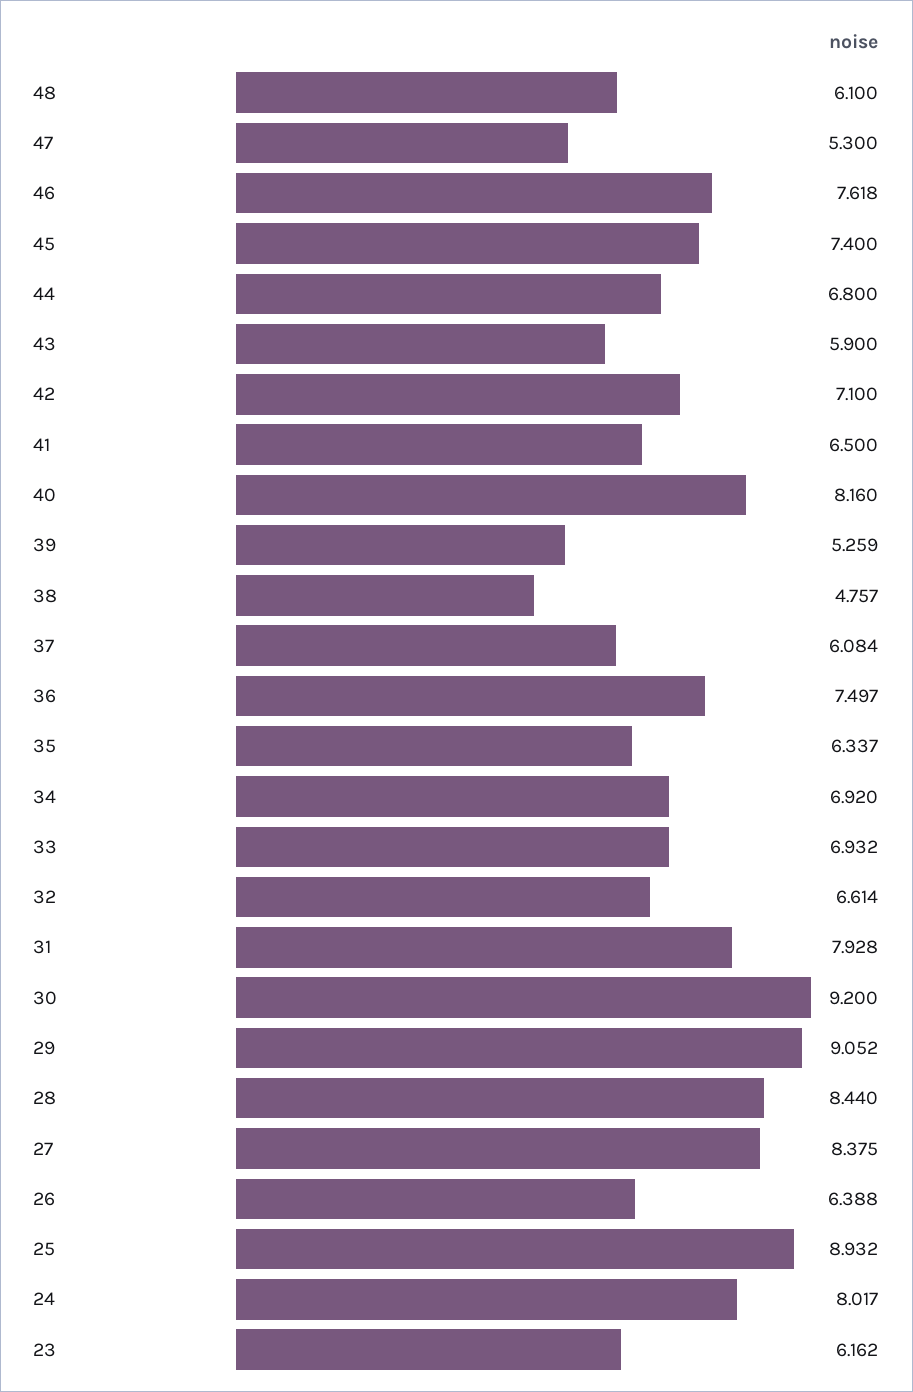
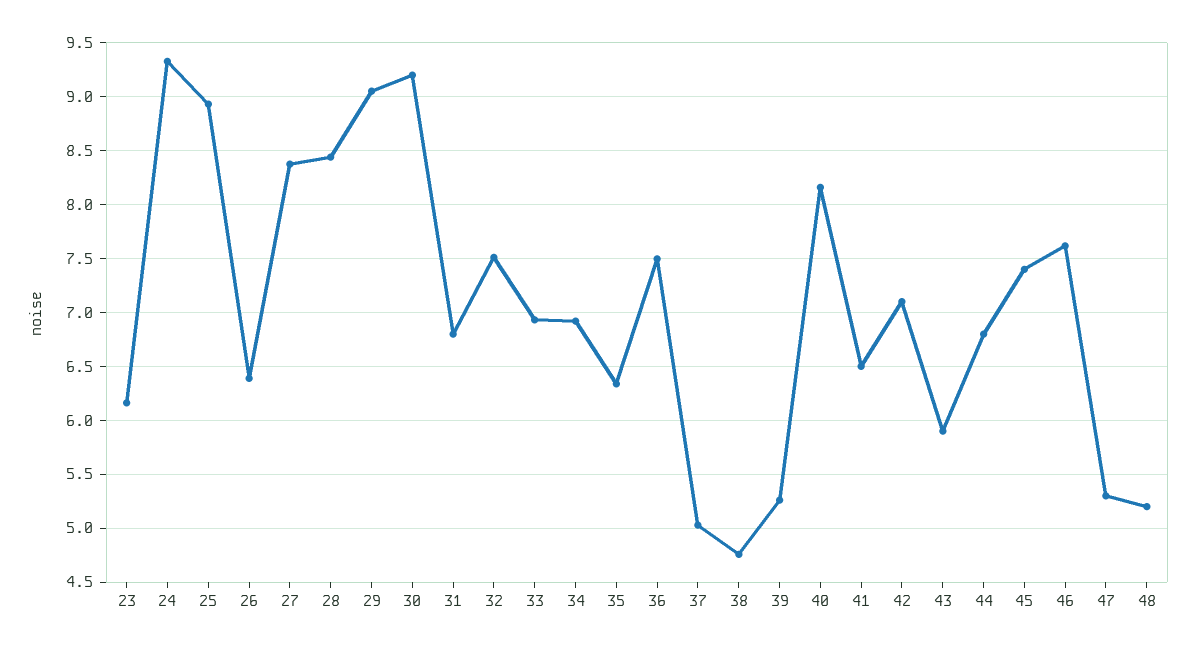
48: 6.1 -> 5.2
37: 6.084 -> 5
32: 6.614 -> 7.5
31: 7.928 -> 6.8
24: 8.017 -> 9.3

